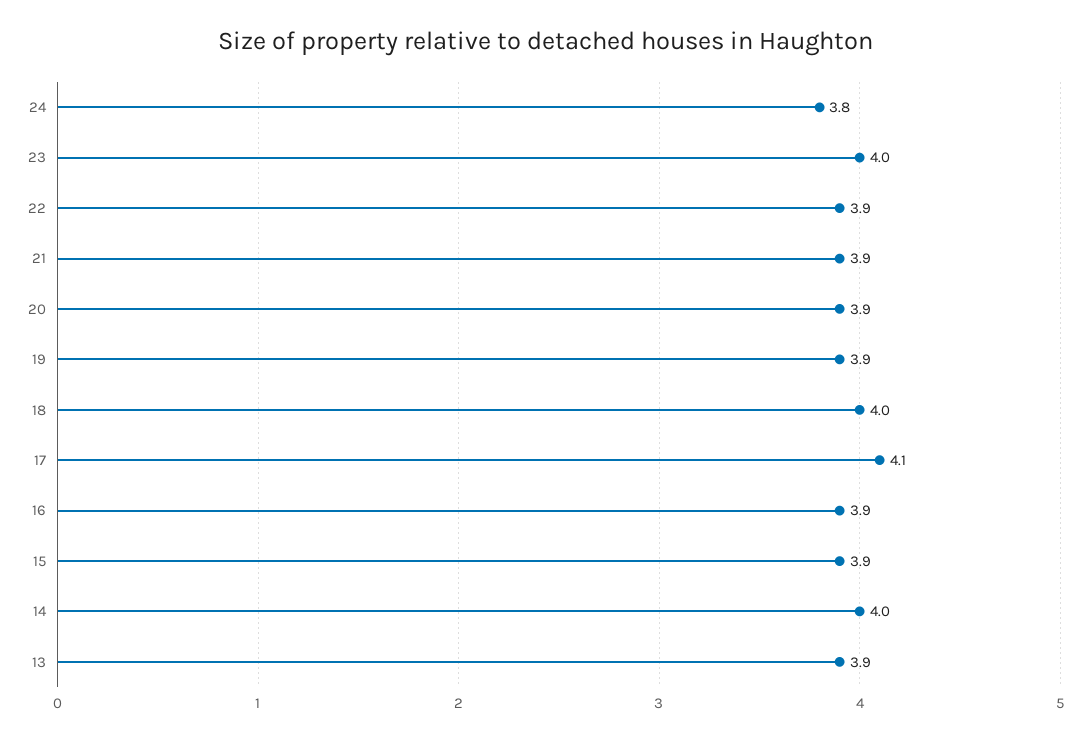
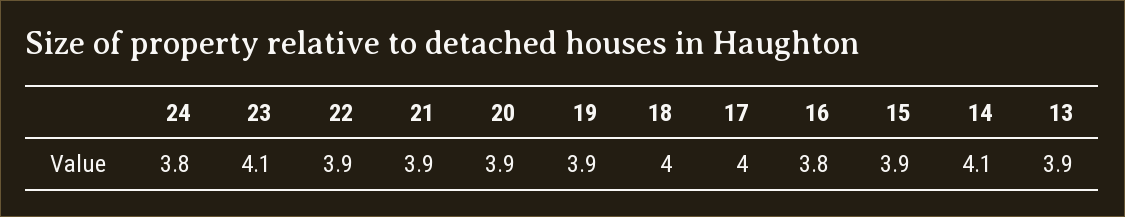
23: 4 -> 4.1
17: 4.1 -> 4
16: 3.9 -> 3.8
14: 4 -> 4.1

